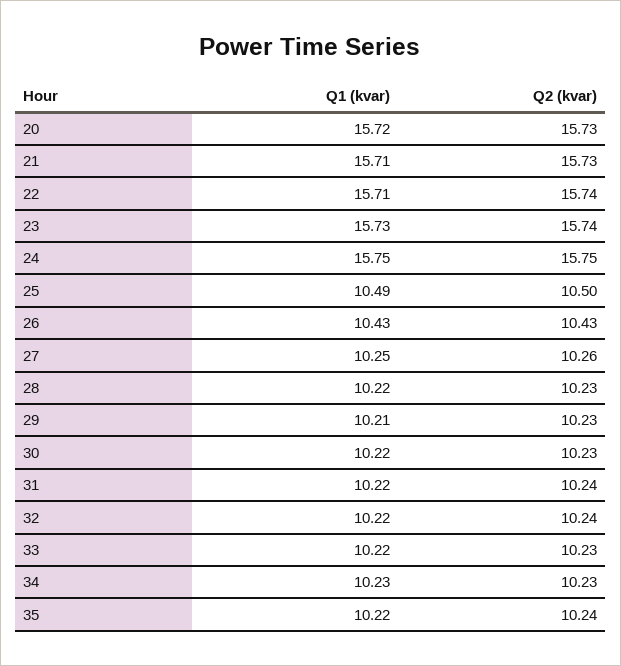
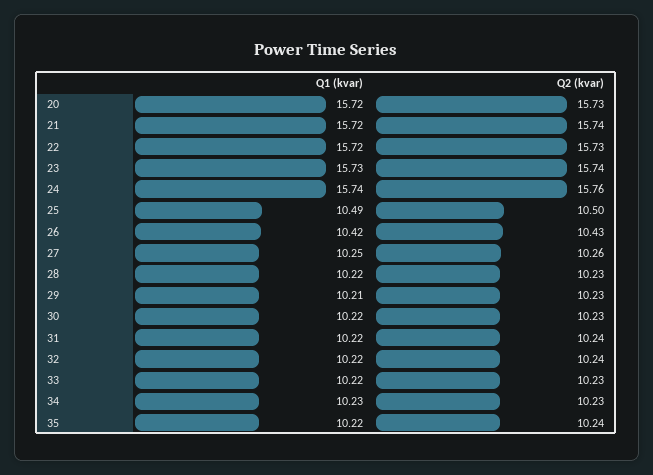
Q1 (kvar), 21: 15.71 -> 15.72
Q2 (kvar), 21: 15.73 -> 15.74
Q1 (kvar), 22: 15.71 -> 15.72
Q2 (kvar), 22: 15.74 -> 15.73
Q1 (kvar), 24: 15.75 -> 15.74
Q2 (kvar), 24: 15.75 -> 15.76
Q1 (kvar), 26: 10.43 -> 10.42

